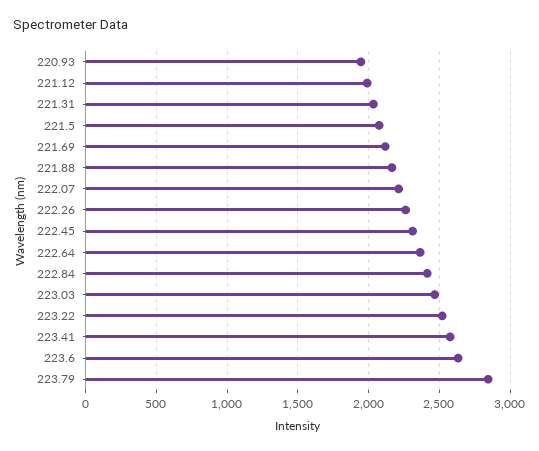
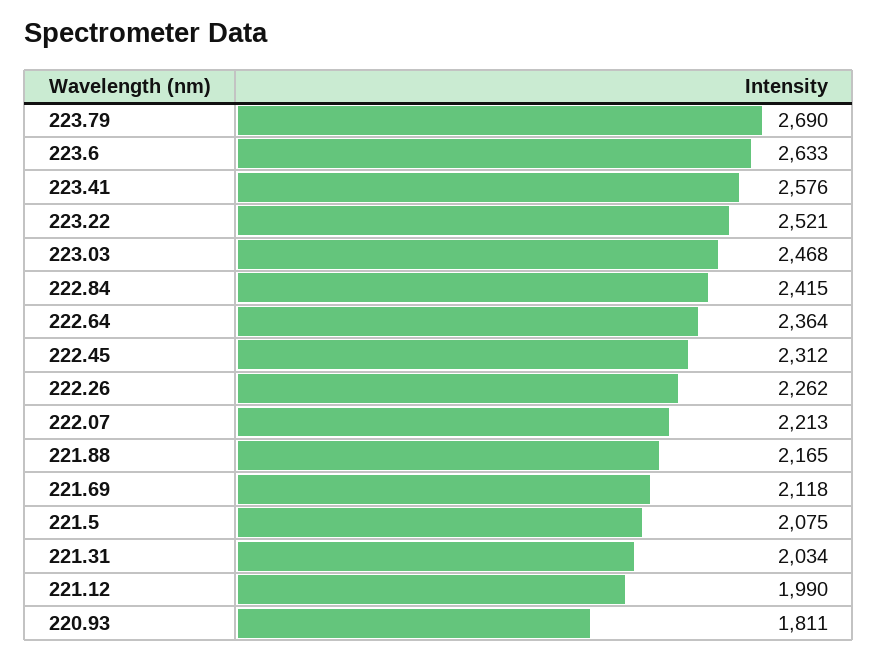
220.93: 1950 -> 1811
223.79: 2850 -> 2690

